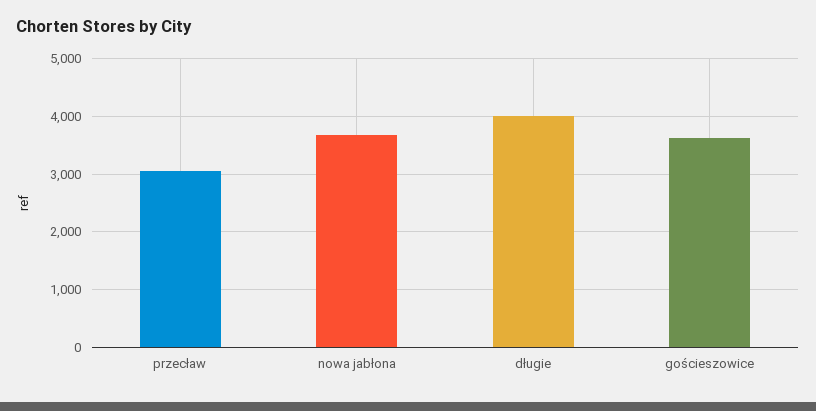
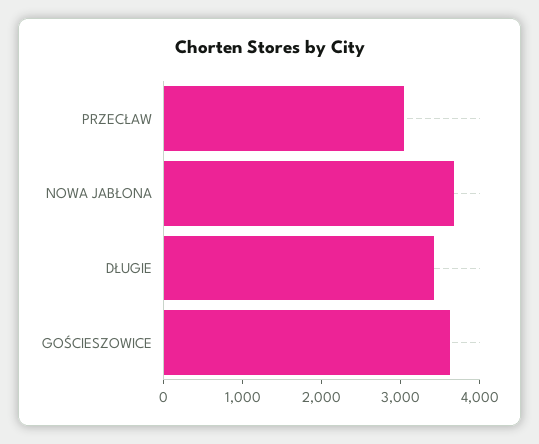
długie: 4000 -> 3400

